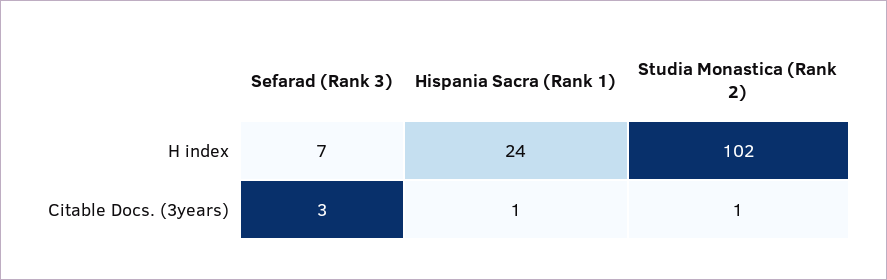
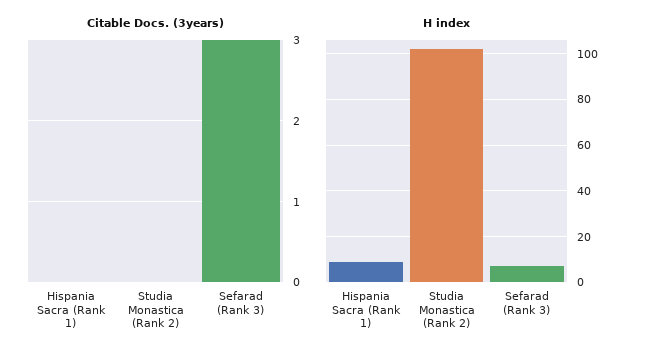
H index, Hispania Sacra (Rank 1): 24 -> 10
Citable Docs. (3years), Hispania Sacra (Rank 1): 1 -> 0
Citable Docs. (3years), Studia Monastica (Rank 2): 1 -> 0

